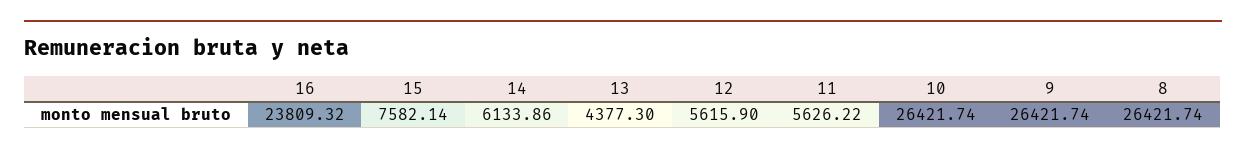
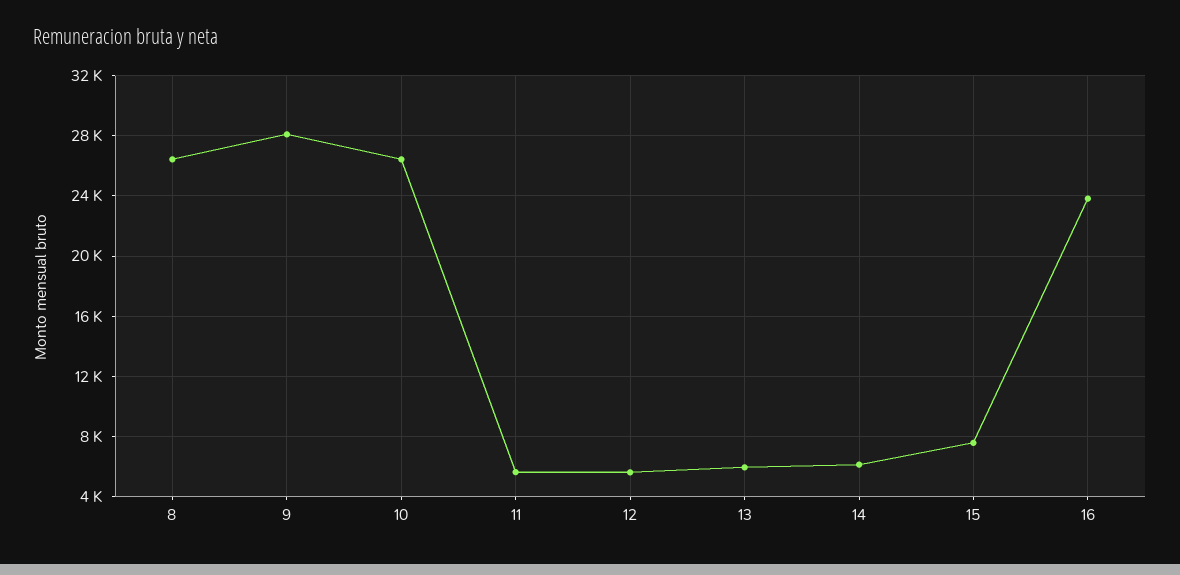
13: 4377.3 -> 6000
9: 26421.74 -> 28000

